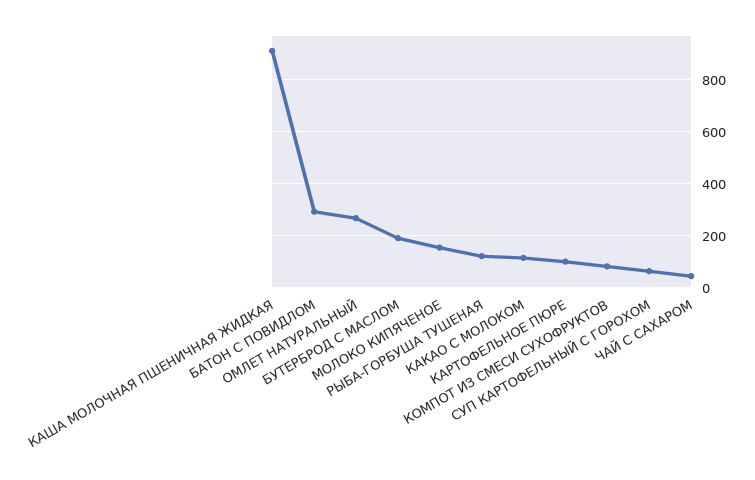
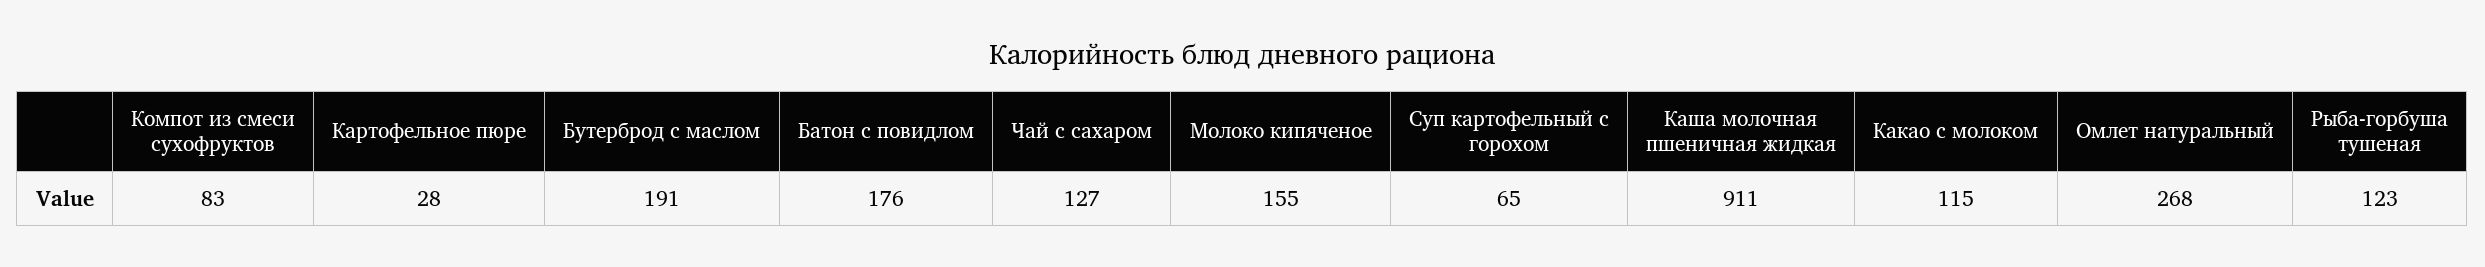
БАТОН С ПОВИДЛОМ: 300 -> 176
КАРТОФЕЛЬНОЕ ПЮРЕ: 100 -> 28
ЧАЙ С САХАРОМ: 50 -> 127

